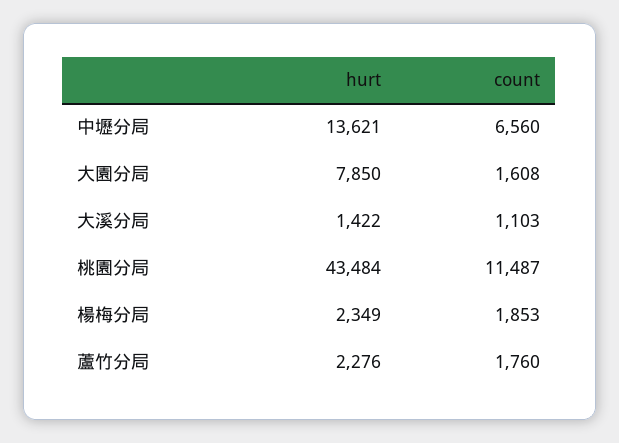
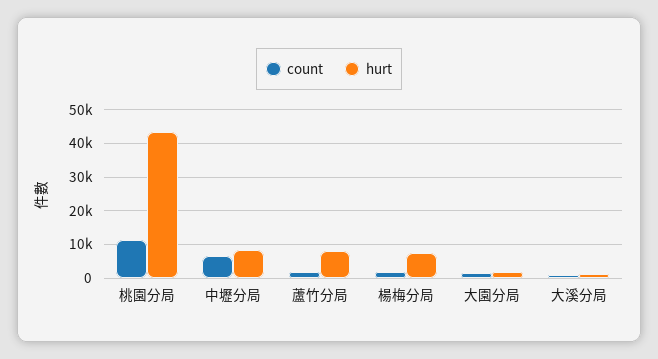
hurt, 中壢分局: 13621 -> 8000
hurt, 大園分局: 7850 -> 2000
hurt, 楊梅分局: 2349 -> 8000
hurt, 蘆竹分局: 2276 -> 8000

